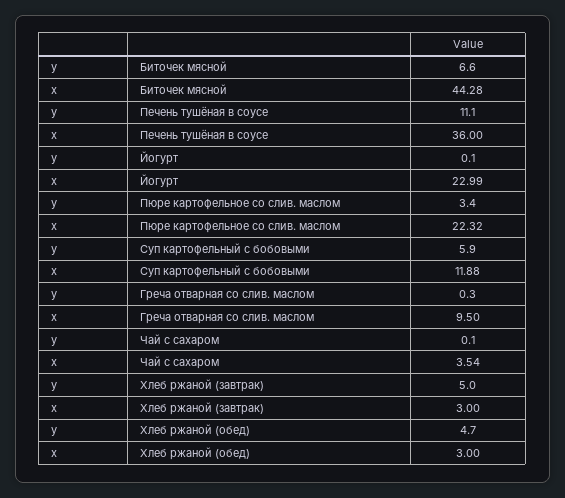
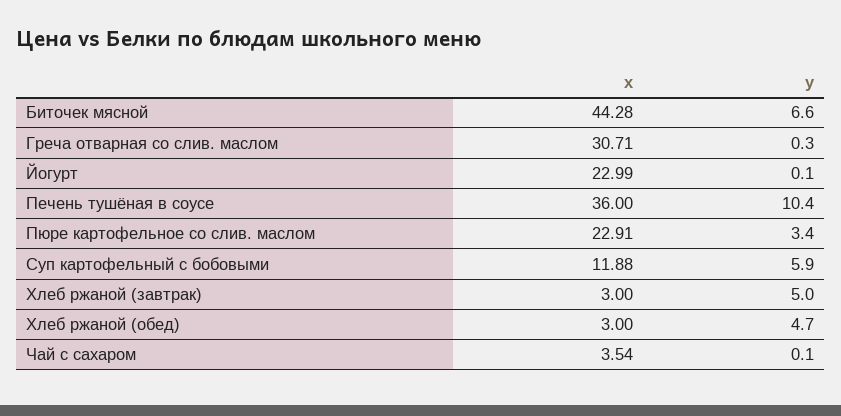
y, Печень тушёная в соусе: 11.1 -> 10.4
x, Пюре картофельное со слив. маслом: 22.32 -> 22.91
x, Греча отварная со слив. маслом: 9.5 -> 30.71

